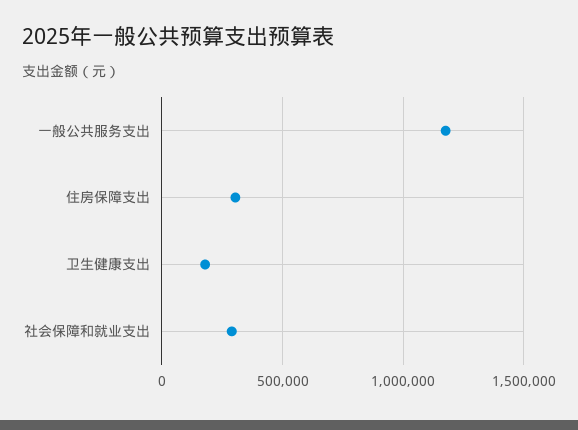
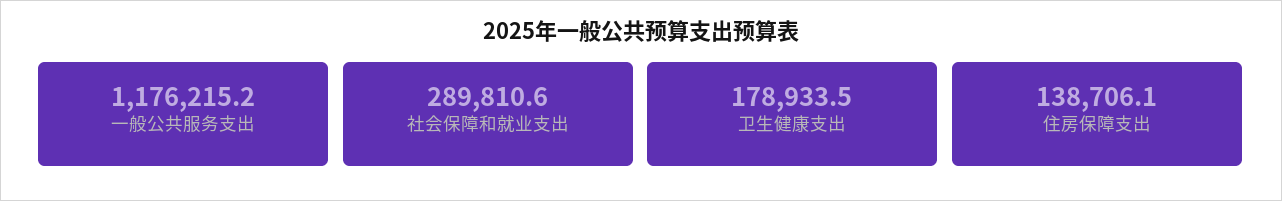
住房保障支出: 300000 -> 138706.1

